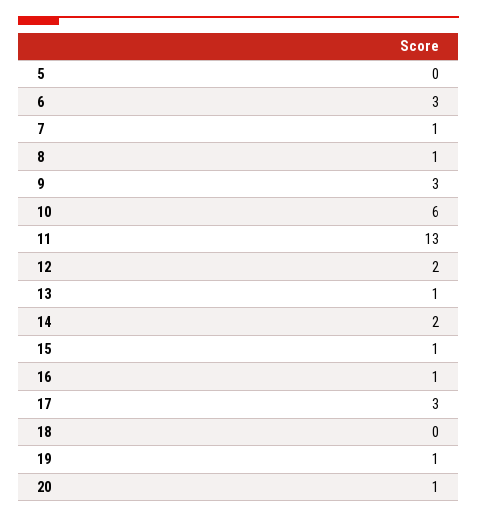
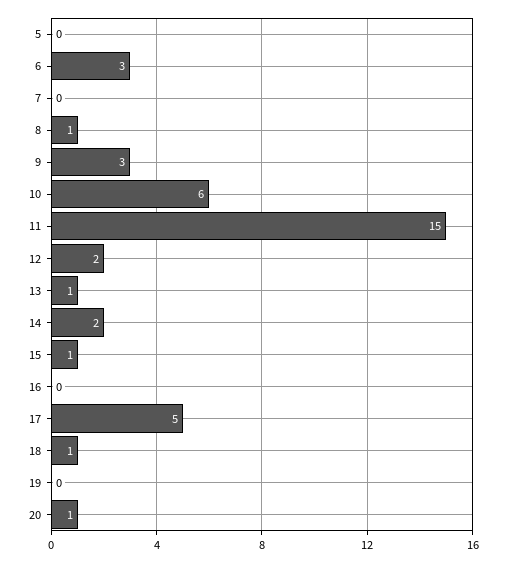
7: 1 -> 0
11: 13 -> 15
16: 1 -> 0
17: 3 -> 5
18: 0 -> 1
19: 1 -> 0

